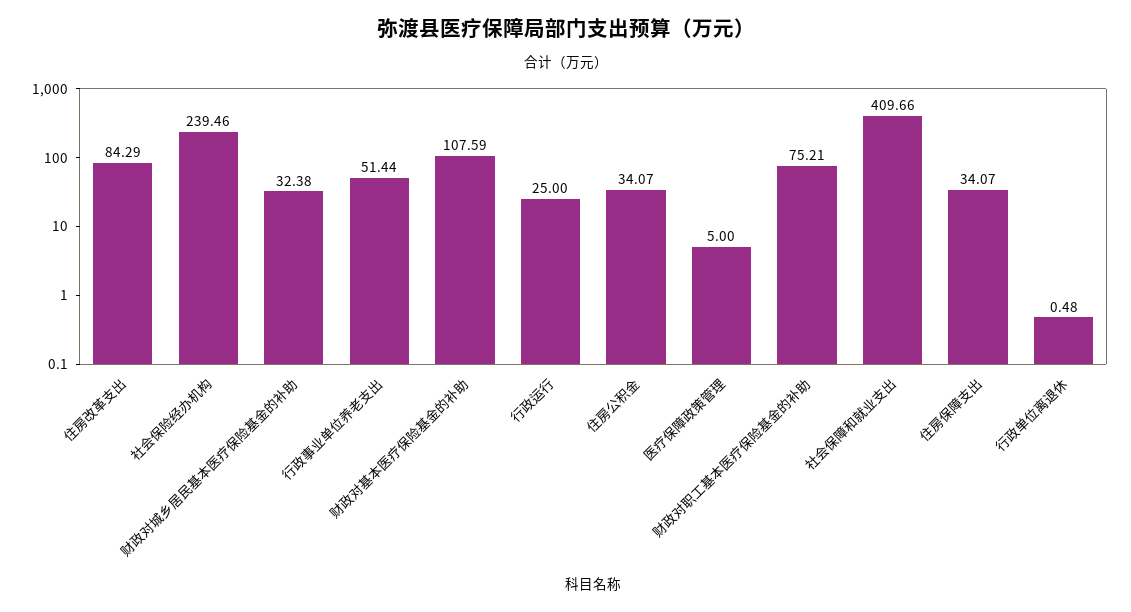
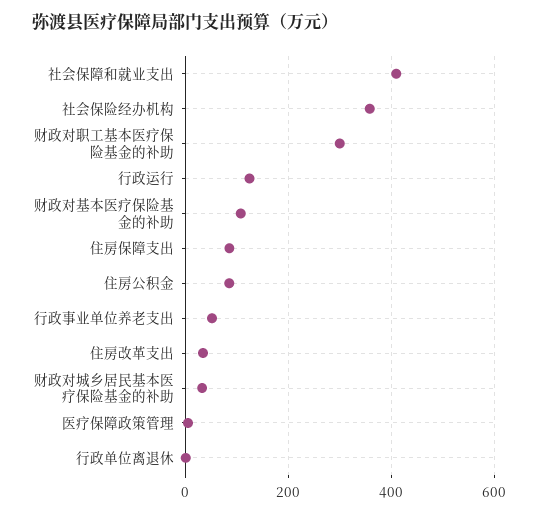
住房改革支出: 84.29 -> 40
社会保险经办机构: 239.46 -> 360
行政运行: 25 -> 120
住房公积金: 34.07 -> 80
财政对职工基本医疗保险基金的补助: 75.21 -> 300
住房保障支出: 34.07 -> 80

